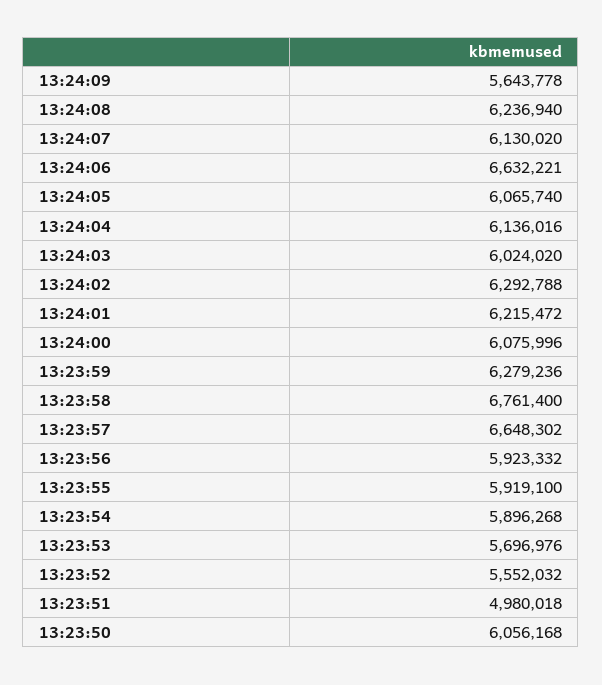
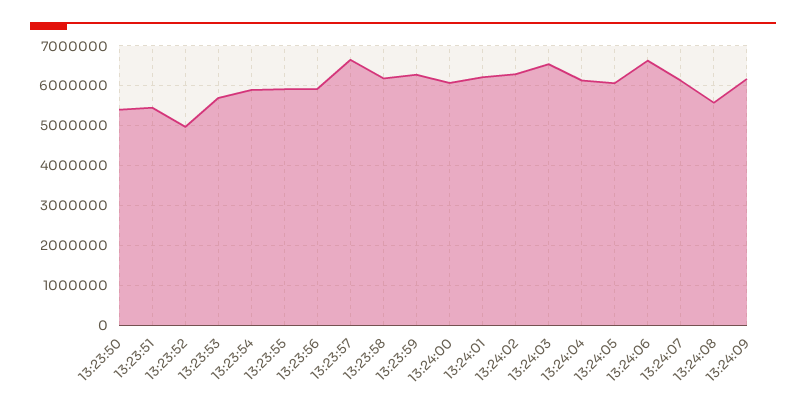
13:24:09: 5643778 -> 6200000
13:24:08: 6236940 -> 5600000
13:24:03: 6024020 -> 6600000
13:23:58: 6761400 -> 6200000
13:23:52: 5552032 -> 5000000
13:23:51: 4980018 -> 5400000
13:23:50: 6056168 -> 5400000

